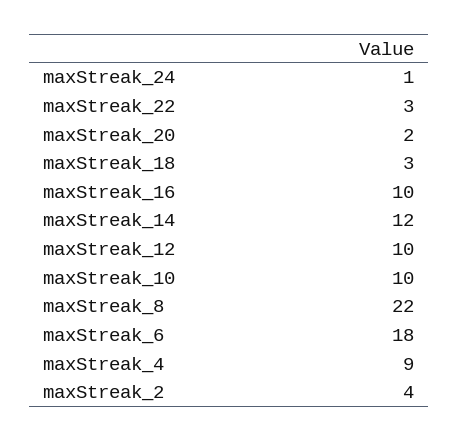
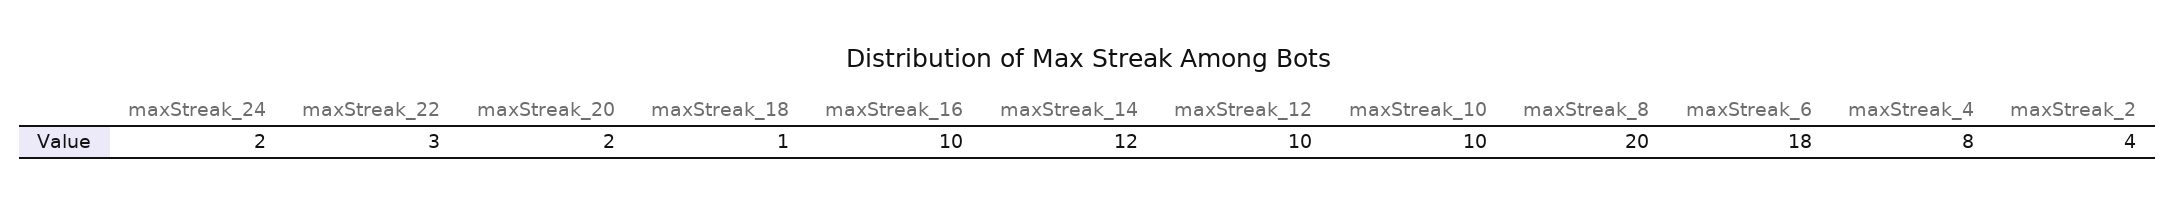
maxStreak_24: 1 -> 2
maxStreak_18: 3 -> 1
maxStreak_8: 22 -> 20
maxStreak_4: 9 -> 8

